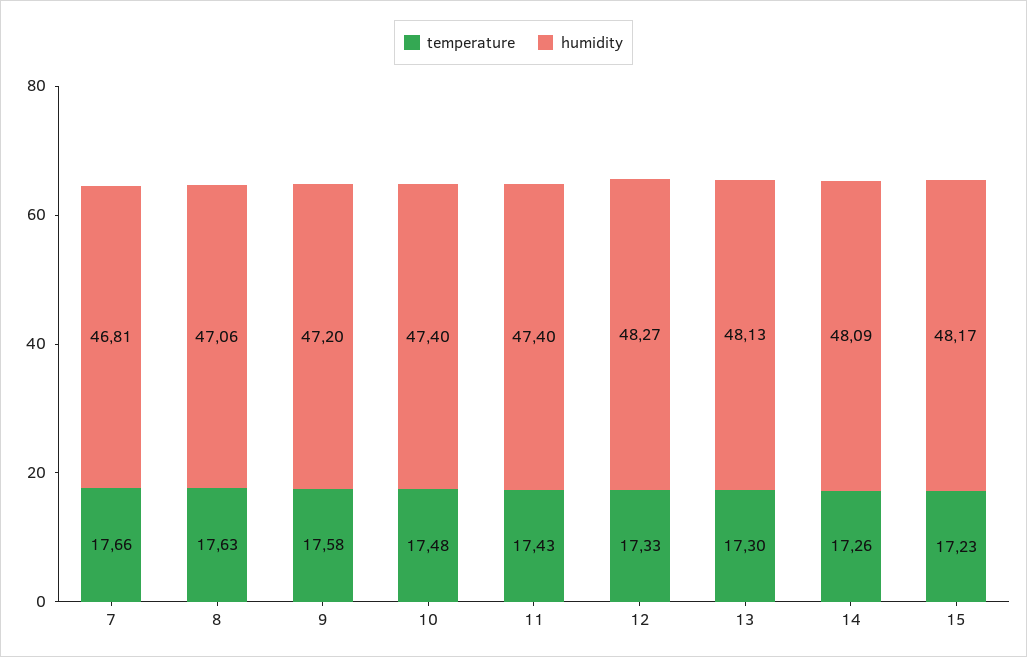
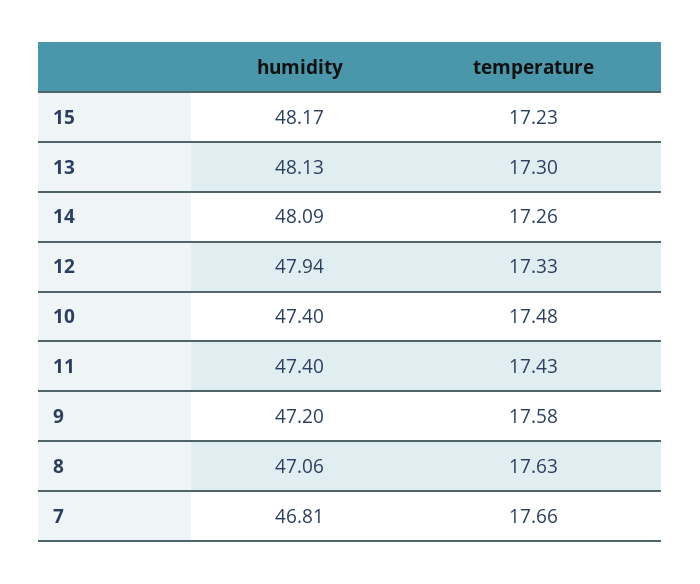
humidity, 12: 48.27 -> 47.94

